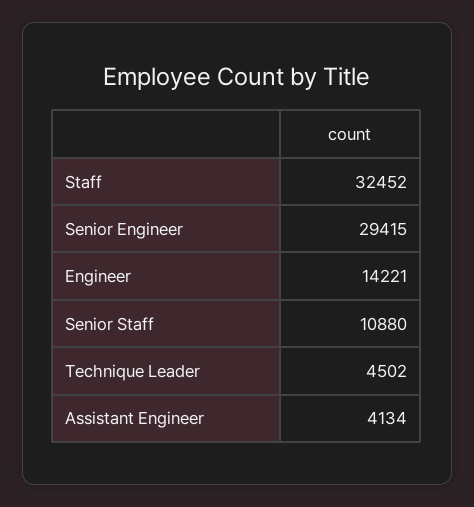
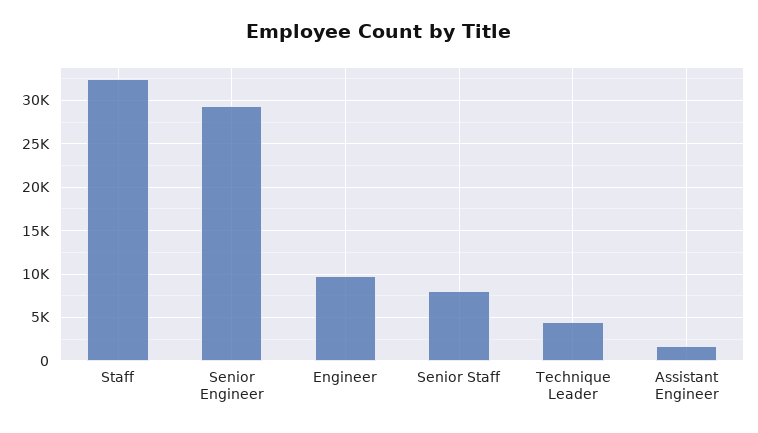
Engineer: 14221 -> 10000
Senior Staff: 10880 -> 8000
Assistant Engineer: 4134 -> 2000

